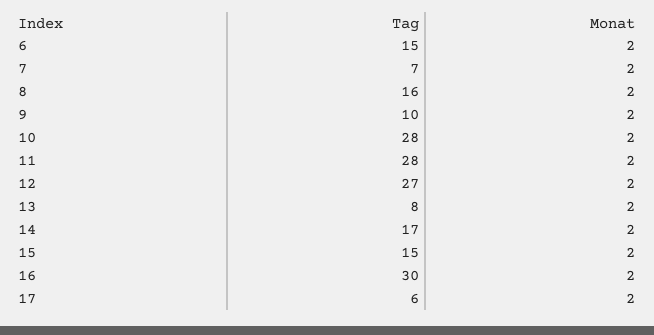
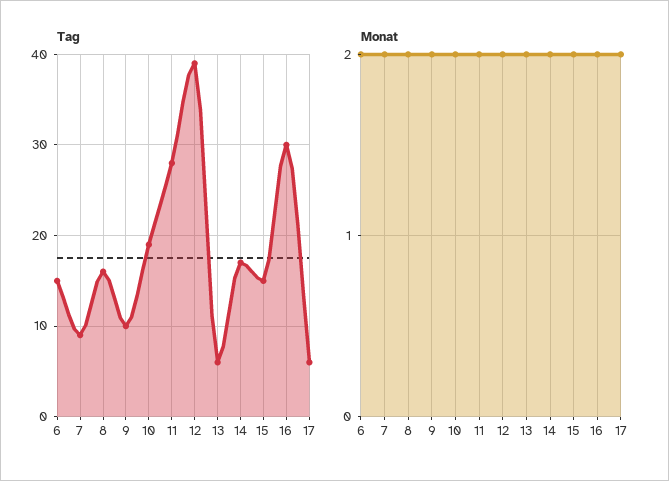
Tag, 7: 7 -> 9
Tag, 10: 28 -> 19
Tag, 12: 27 -> 39
Tag, 13: 8 -> 6

